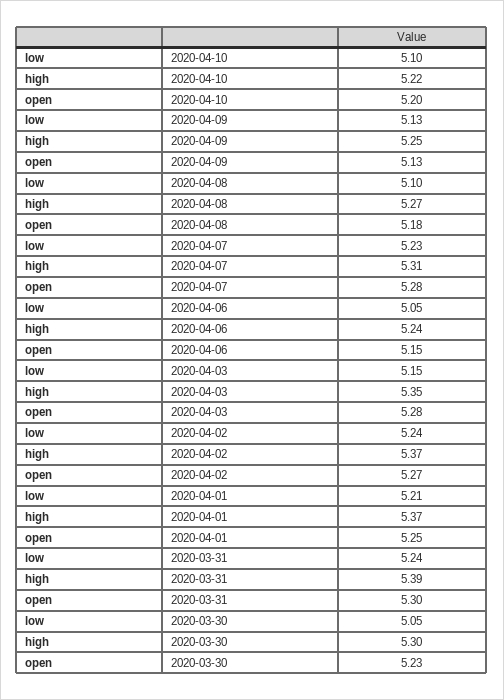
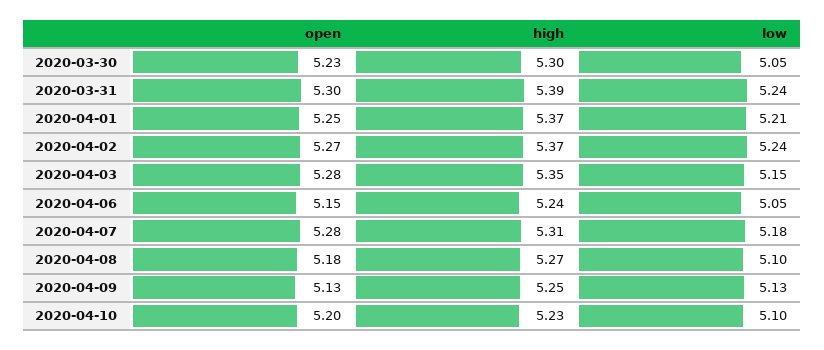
high, 2020-04-10: 5.22 -> 5.23
low, 2020-04-07: 5.23 -> 5.18

